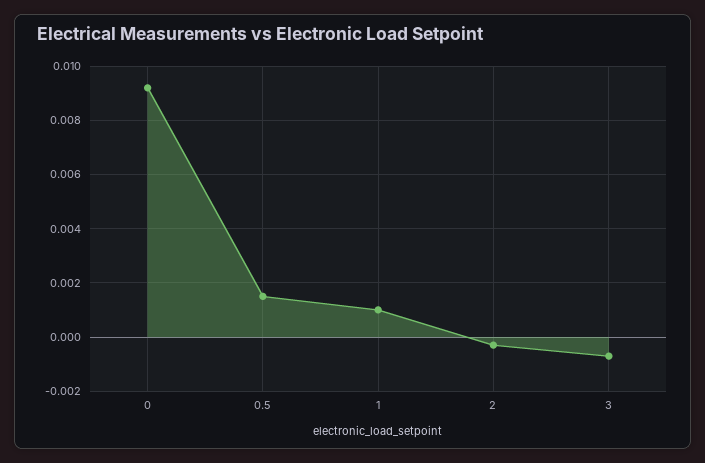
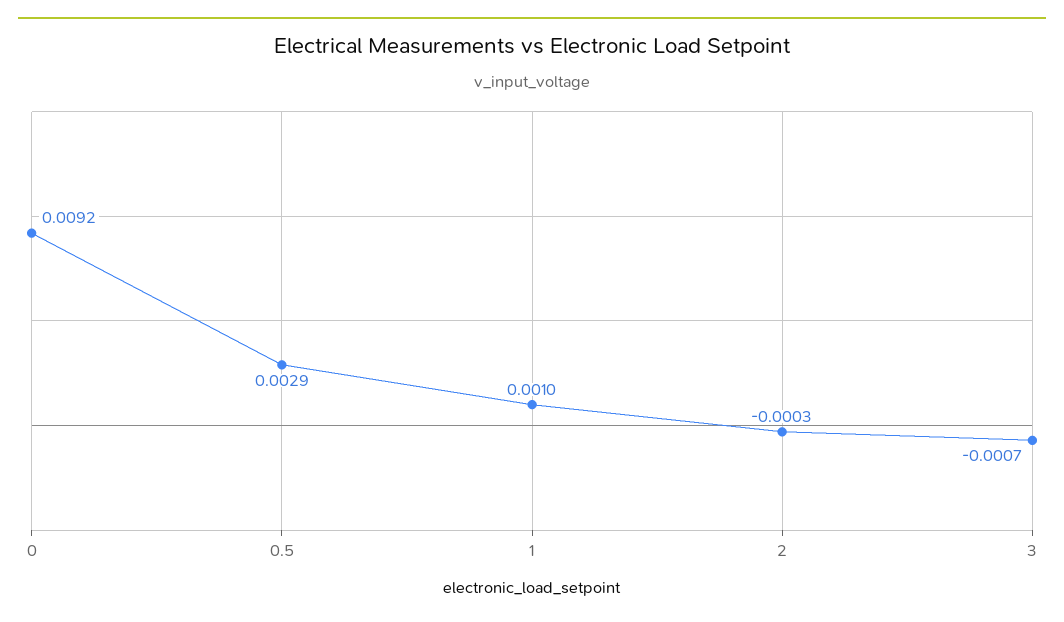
0.5: 0.0015 -> 0.0029

